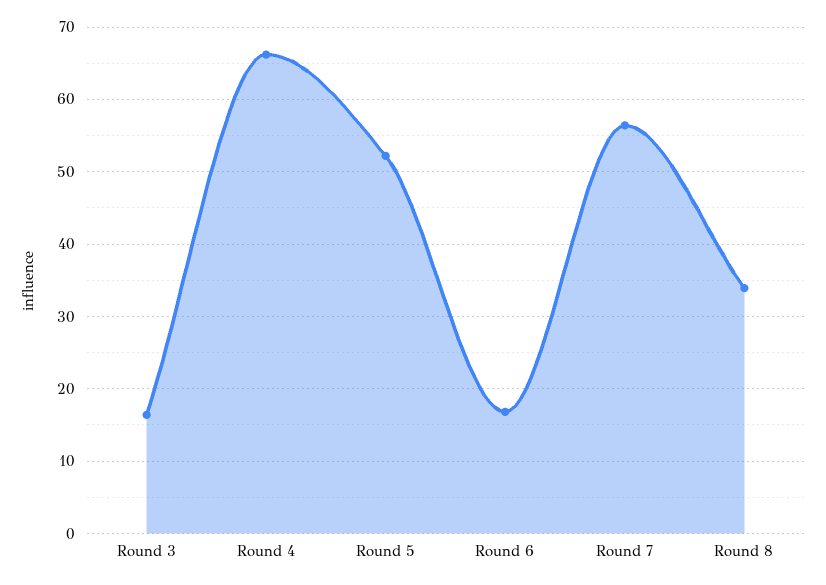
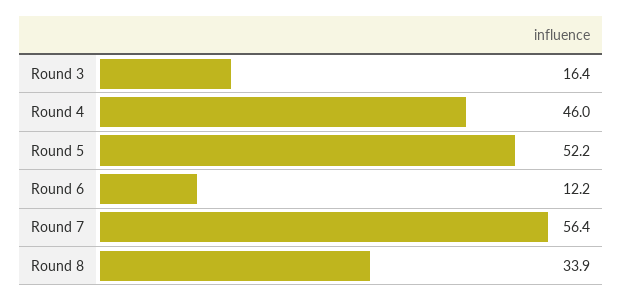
Round 4: 66 -> 46
Round 6: 17 -> 12.2

